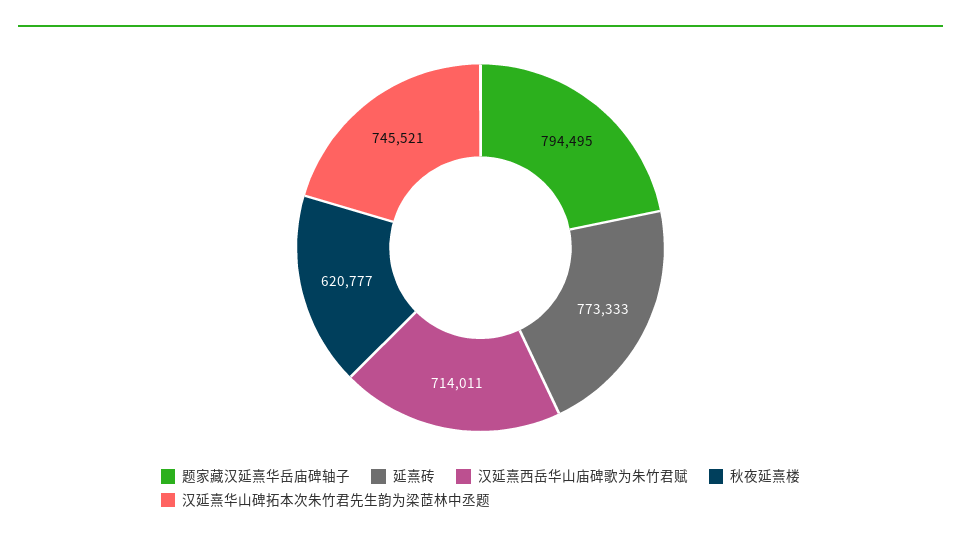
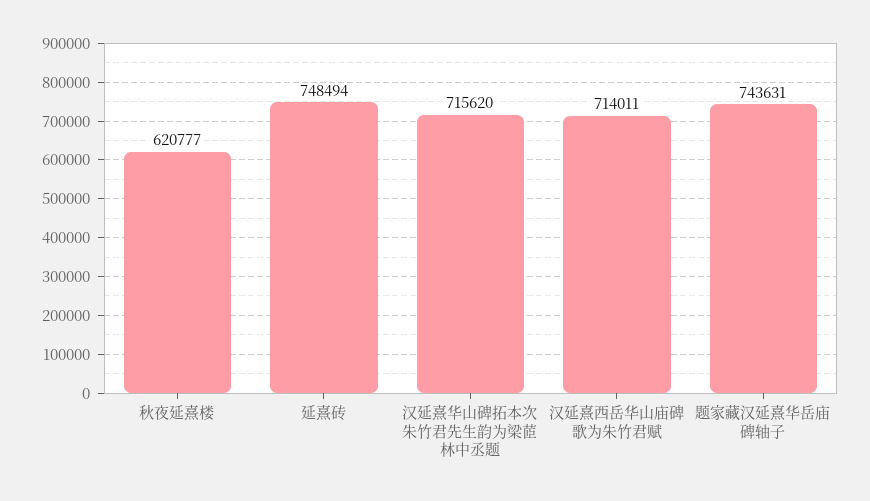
题家藏汉延熹华岳庙碑轴子: 794495 -> 743631
延熹砖: 773333 -> 748494
汉延熹华山碑拓本次朱竹君先生韵为梁茝林中丞题: 745521 -> 715620

